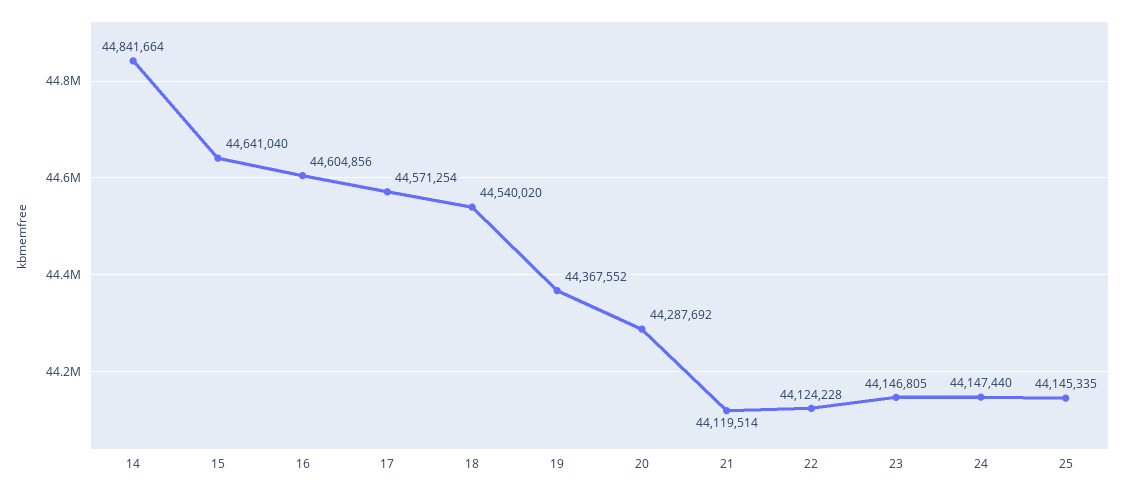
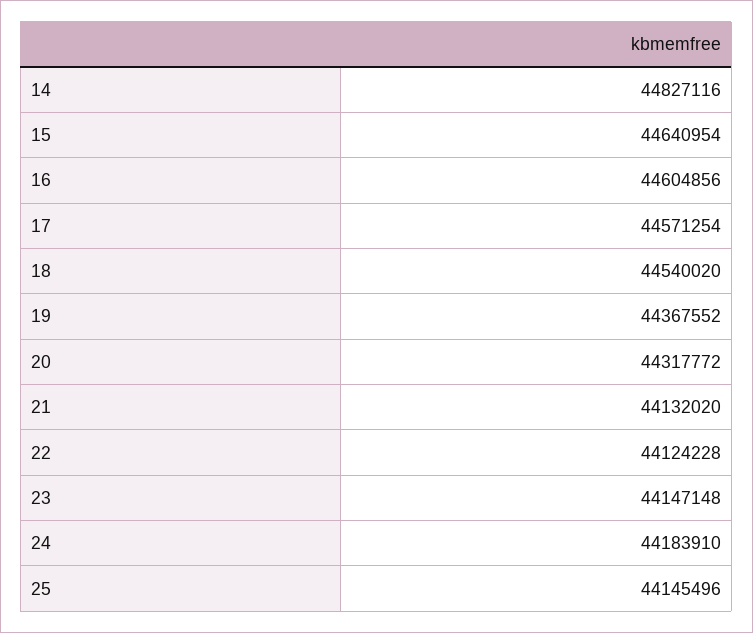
14: 44841664 -> 44827116
15: 44641040 -> 44640954
20: 44287692 -> 44317772
21: 44119514 -> 44132020
23: 44146805 -> 44147148
24: 44147440 -> 44183910
25: 44145335 -> 44145496

